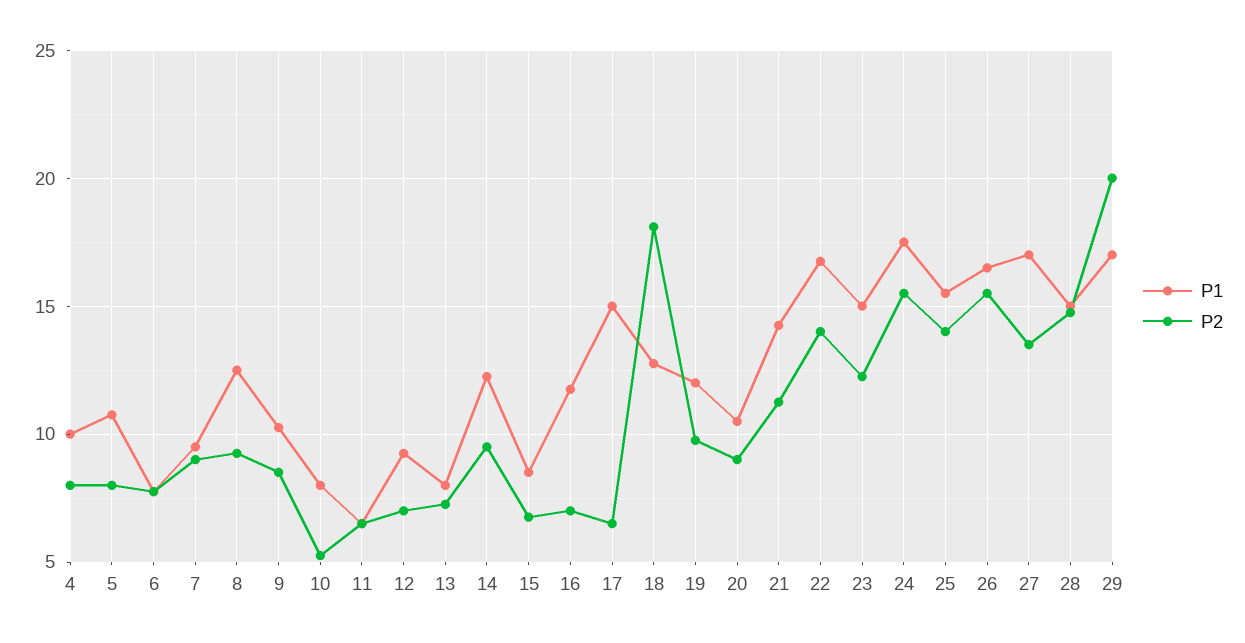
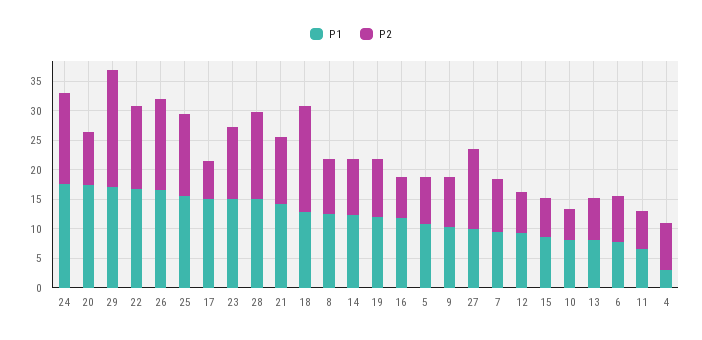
P1, 4: 10 -> 2.5
P1, 20: 10.5 -> 17.5
P1, 27: 17 -> 10

